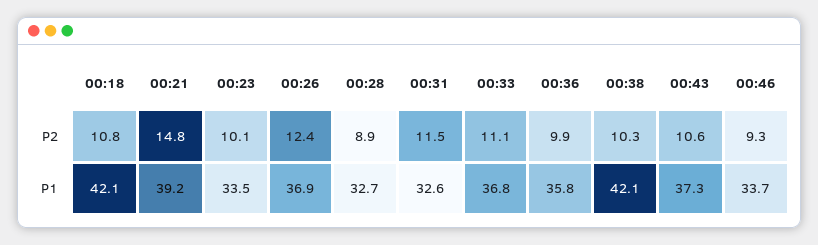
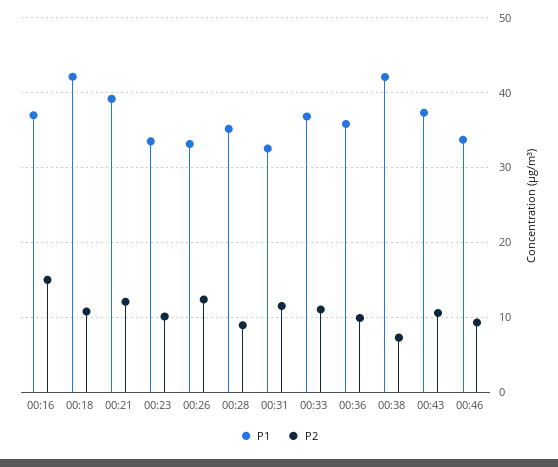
P2, 00:21: 14.8 -> 12
P2, 00:38: 10.3 -> 7
P1, 00:26: 36.9 -> 33
P1, 00:28: 32.7 -> 35
P1, 00:16: none -> 37
P2, 00:16: none -> 15

